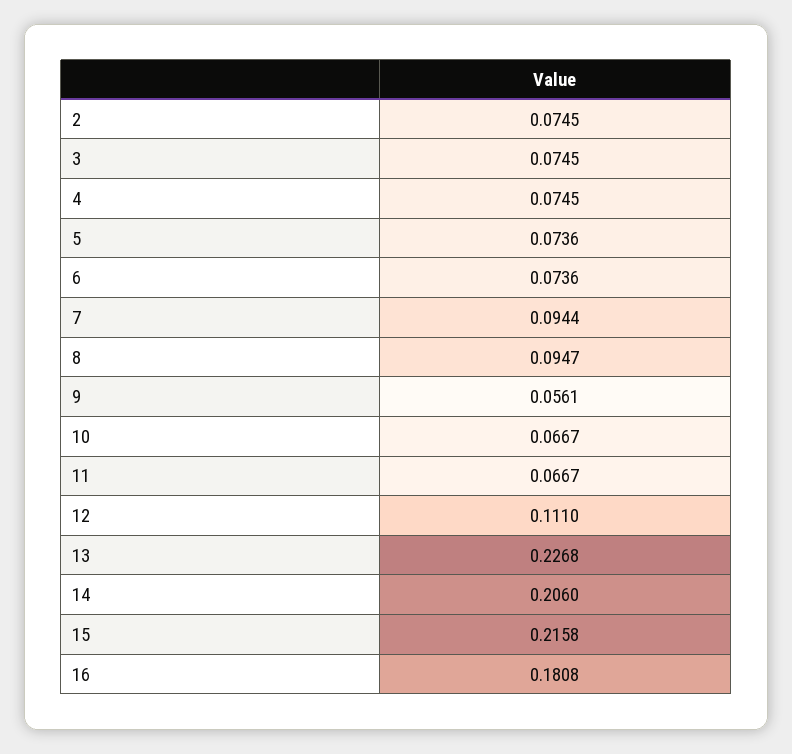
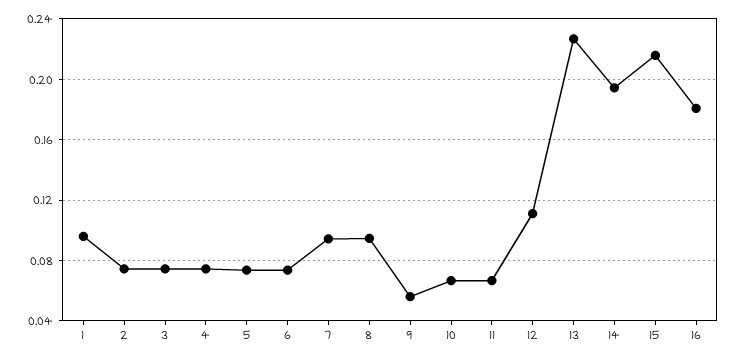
14: 0.206 -> 0.195
1: none -> 0.095

